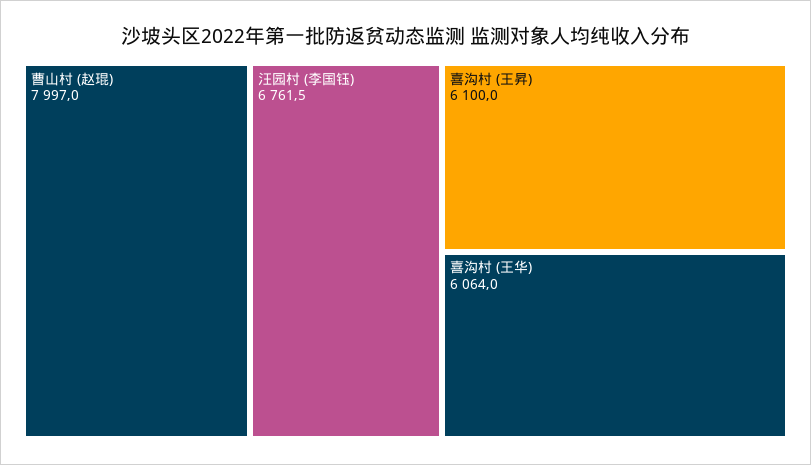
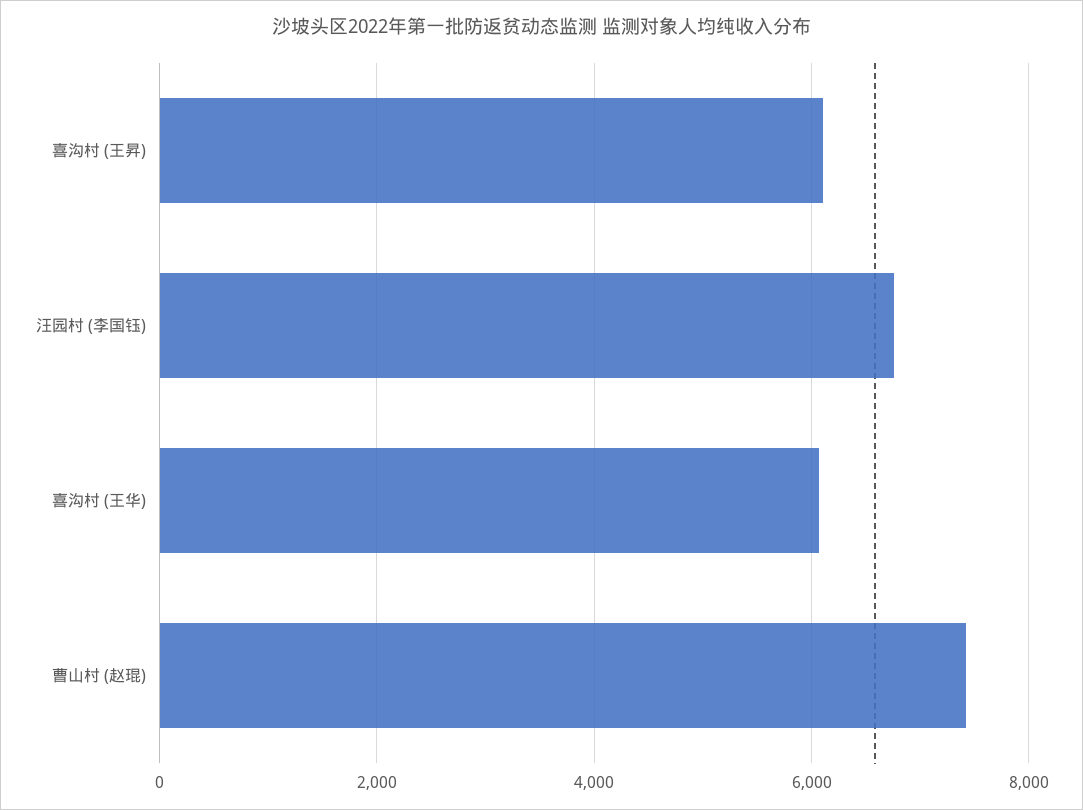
曹山村 (赵琨): 7997 -> 7400

